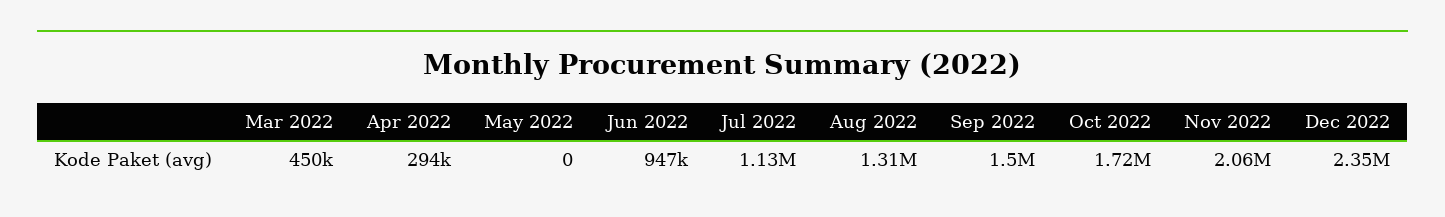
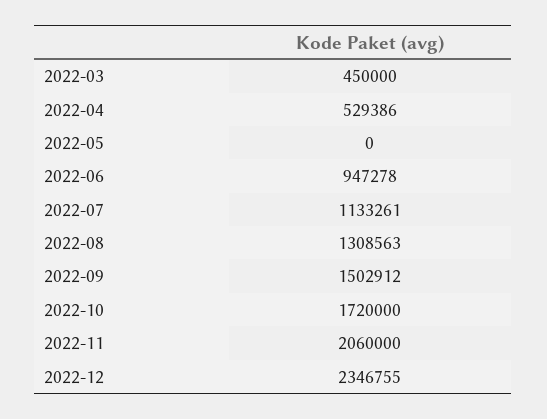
Apr 2022: 294000 -> 529386

